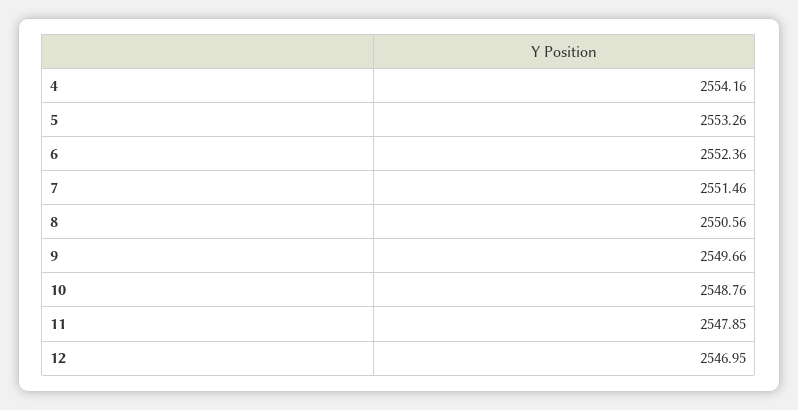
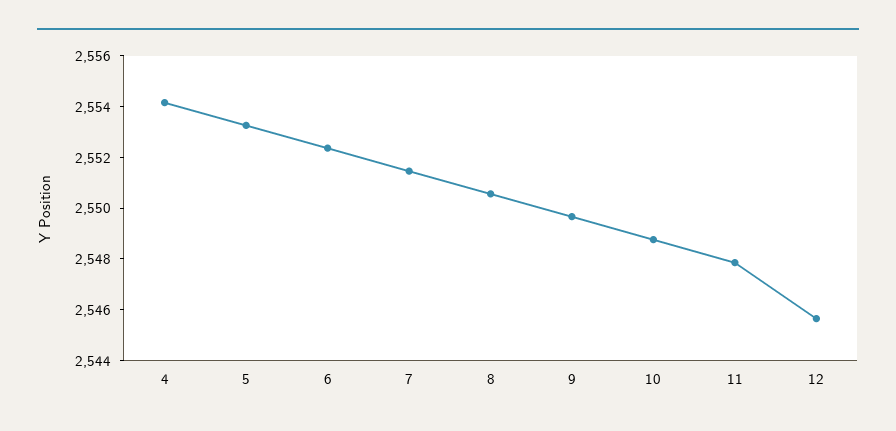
12: 2546.95 -> 2545.5

